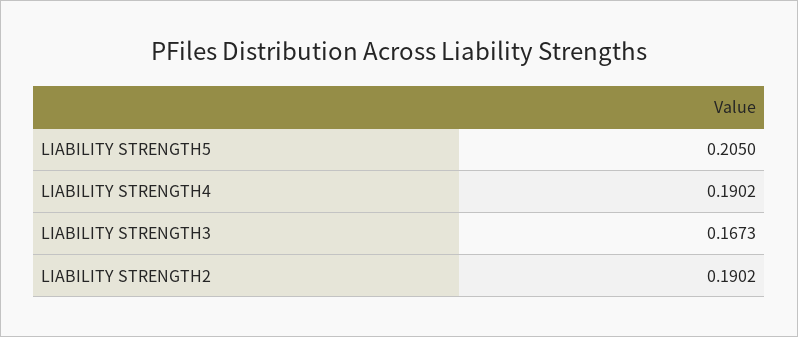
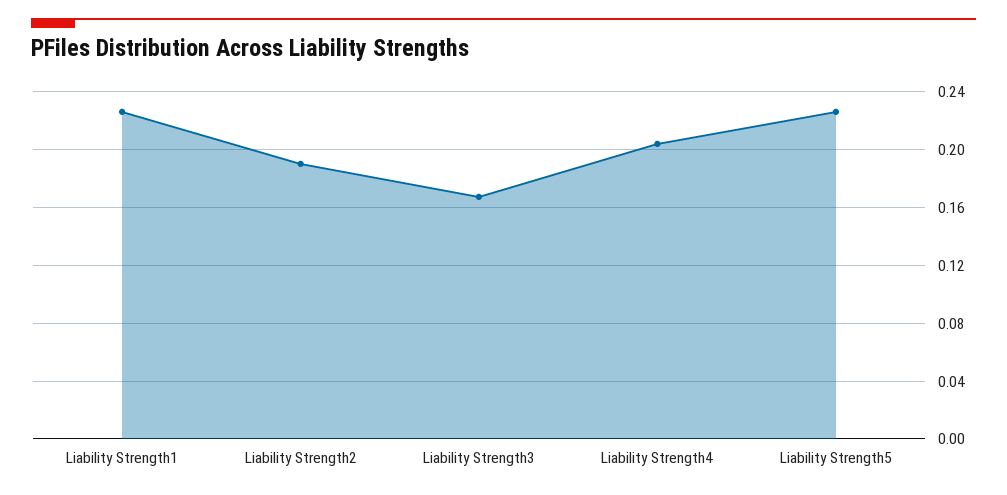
LIABILITY STRENGTH5: 0.205 -> 0.225
LIABILITY STRENGTH4: 0.1902 -> 0.205
Liability Strength1: none -> 0.225

